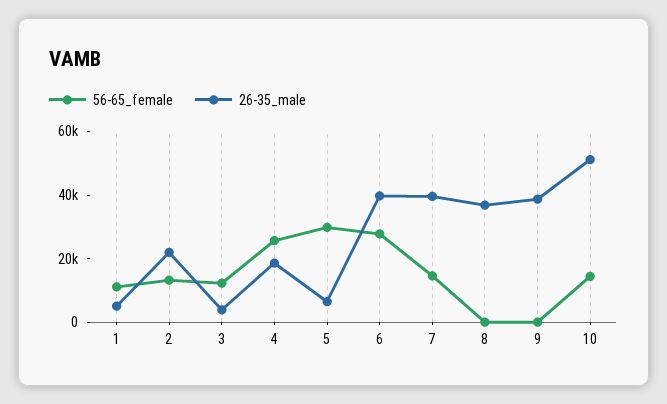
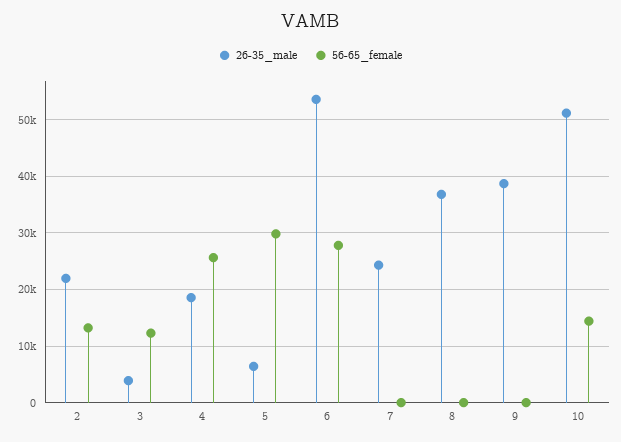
56-65_female, 1: 10000 -> none
26-35_male, 1: 5000 -> none
26-35_male, 6: 40000 -> 54000
56-65_female, 7: 15000 -> 0
26-35_male, 7: 40000 -> 24000

